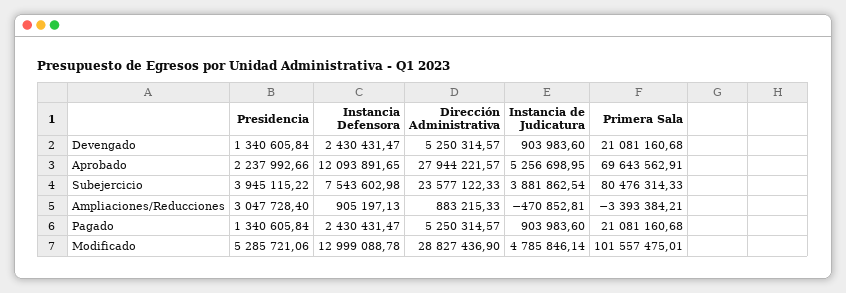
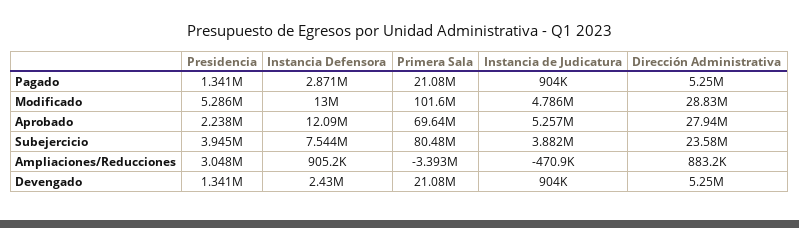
Instancia Defensora, Pagado: 2430431.47 -> 2871000

